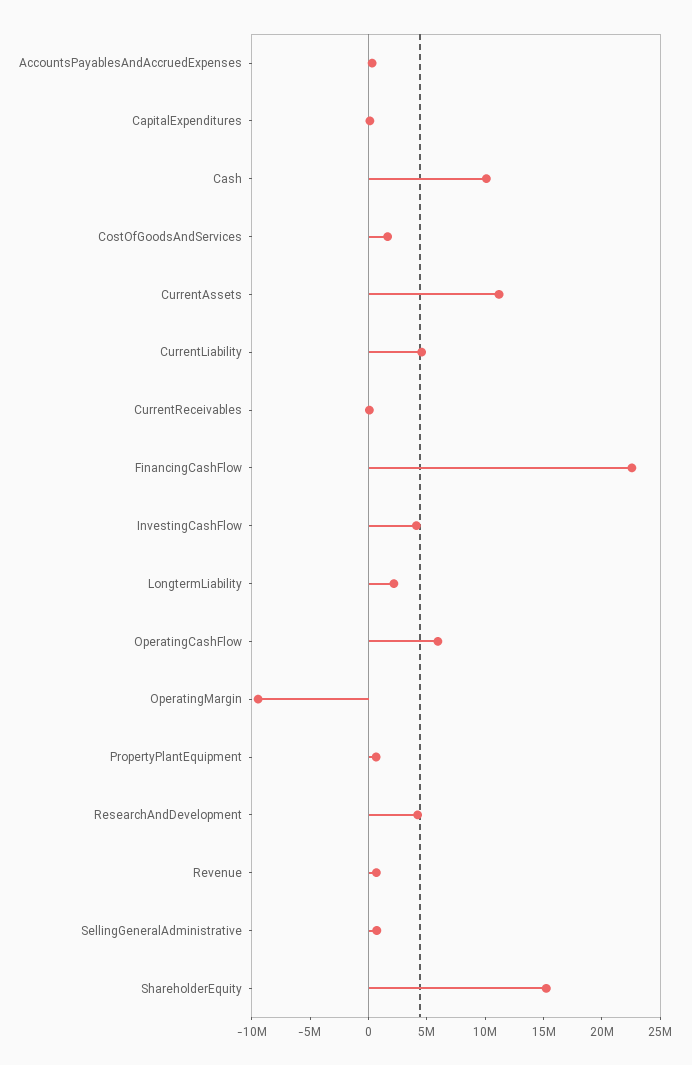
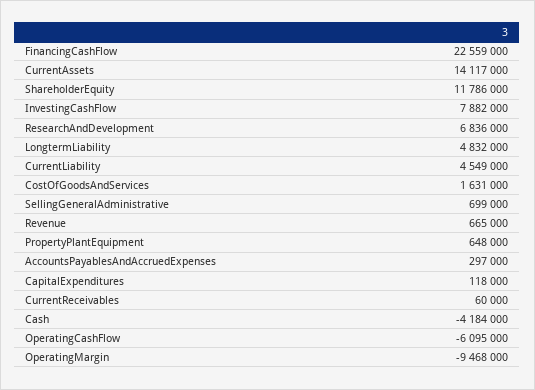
Cash: 10000000 -> -4184000
CurrentAssets: 11000000 -> 14117000
InvestingCashFlow: 4000000 -> 7882000
LongtermLiability: 2000000 -> 4832000
OperatingCashFlow: 6000000 -> -6095000
ResearchAndDevelopment: 4000000 -> 6836000
ShareholderEquity: 15000000 -> 11786000

